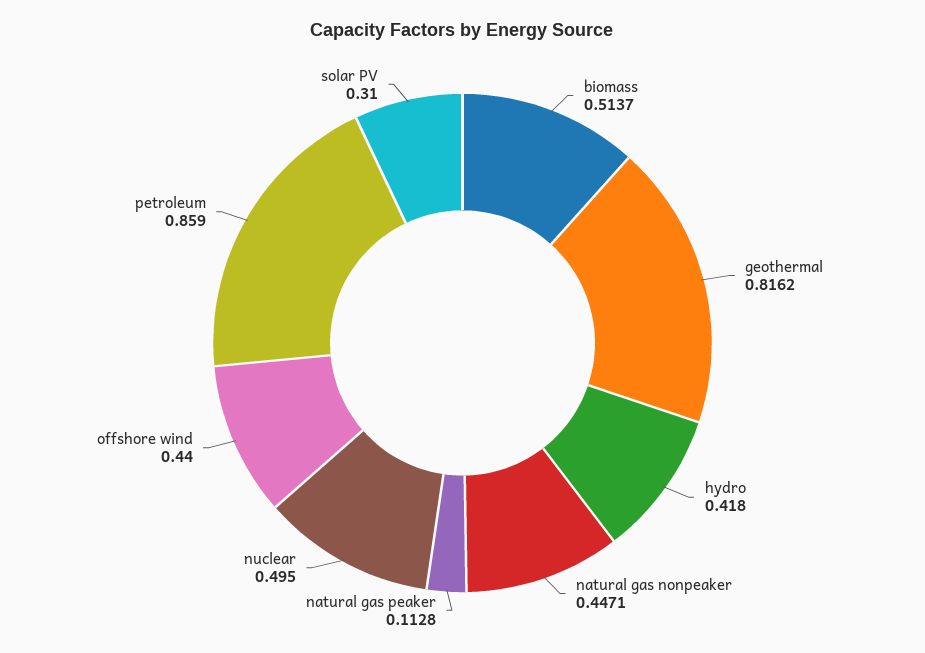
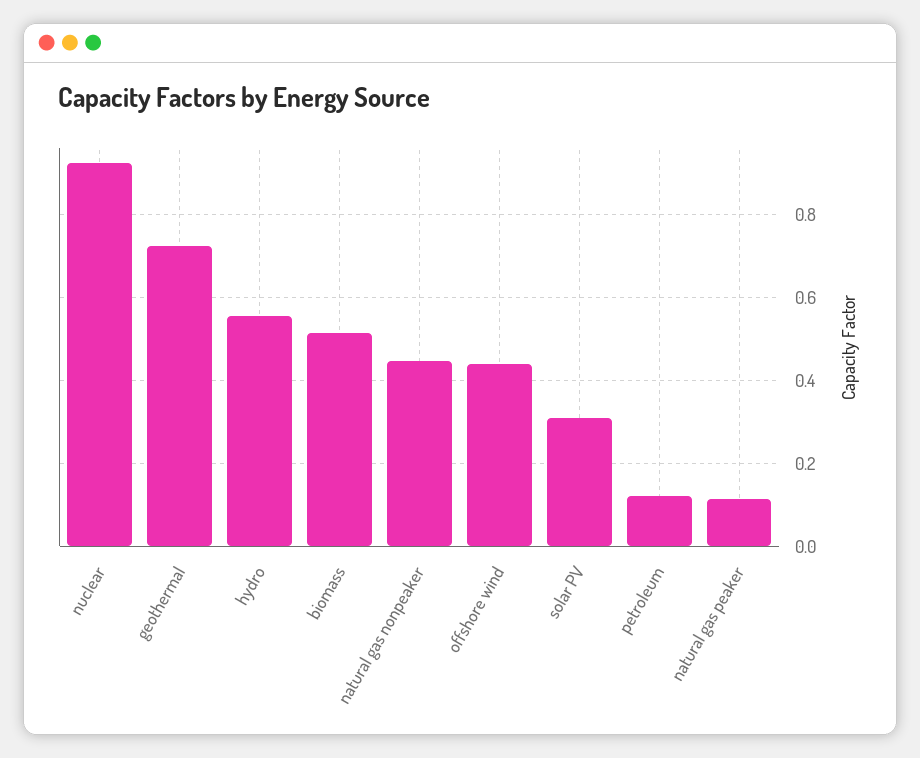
geothermal: 0.8162 -> 0.72
hydro: 0.418 -> 0.56
nuclear: 0.495 -> 0.92
petroleum: 0.859 -> 0.12

